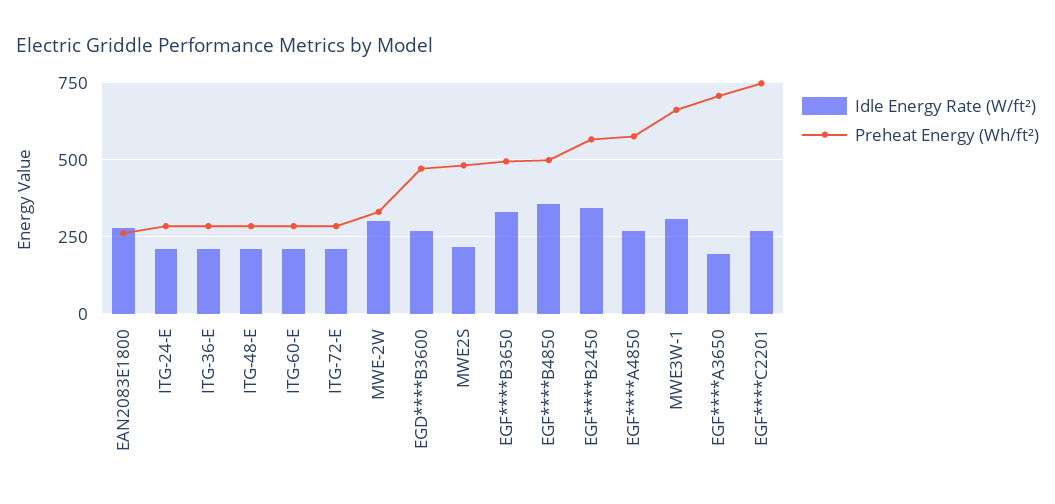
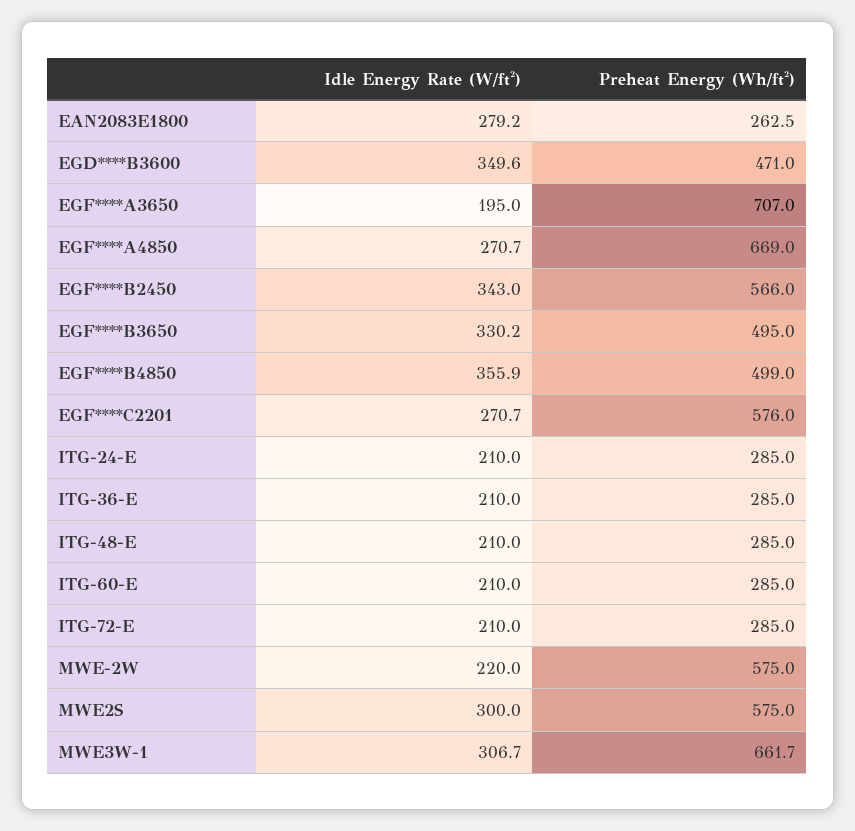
Idle Energy Rate (W/ft²), MWE-2W: 300 -> 220
Preheat Energy (Wh/ft²), MWE-2W: 325 -> 575
Idle Energy Rate (W/ft²), EGD****B3600: 275 -> 349.6
Idle Energy Rate (W/ft²), MWE2S: 225 -> 300
Preheat Energy (Wh/ft²), MWE2S: 475 -> 575
Preheat Energy (Wh/ft²), EGF****A4850: 575 -> 669
Preheat Energy (Wh/ft²), EGF****C2201: 750 -> 576

